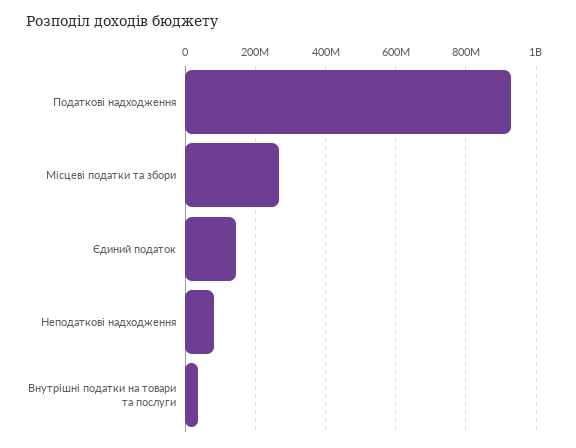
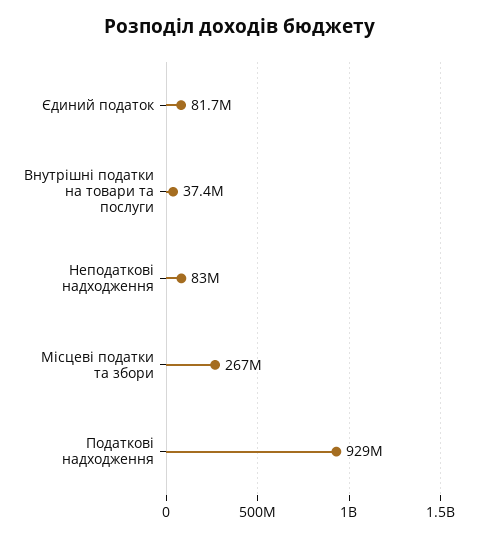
Єдиний податок: 140000000 -> 81700000

